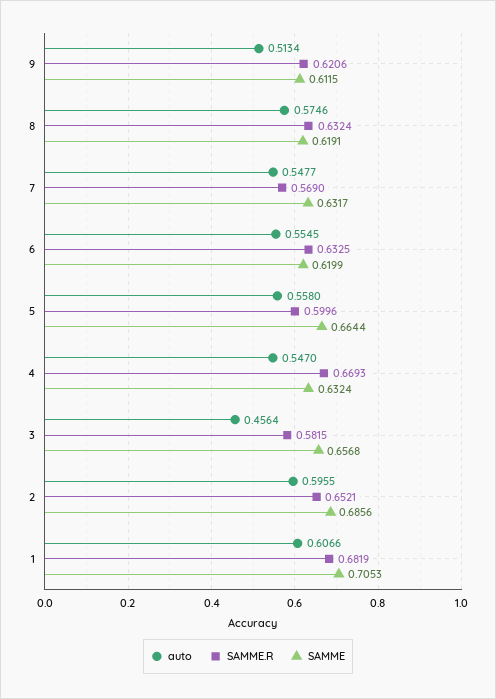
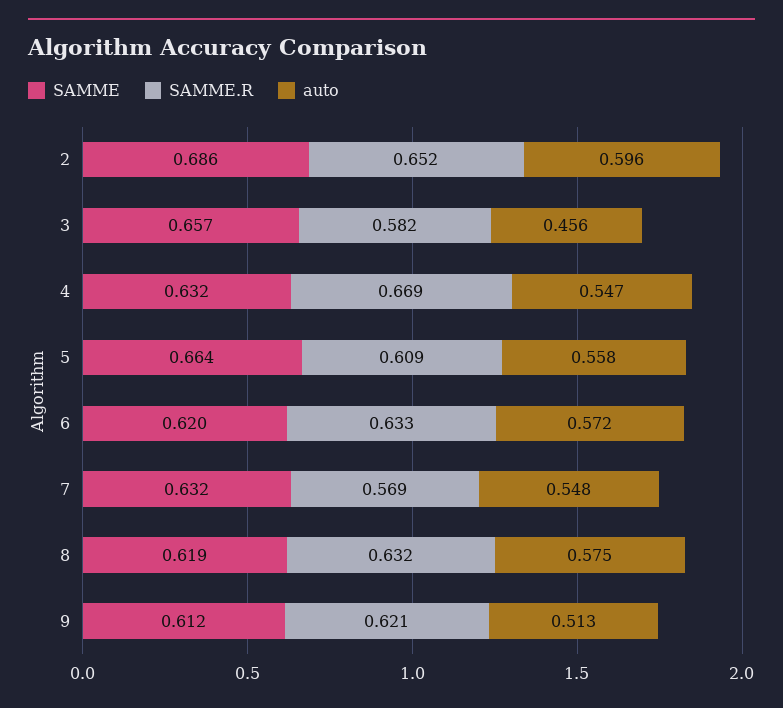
auto, 6: 0.5545 -> 0.572
SAMME.R, 5: 0.5996 -> 0.609
auto, 1: 0.6066 -> none
SAMME.R, 1: 0.6819 -> none
SAMME, 1: 0.7053 -> none

